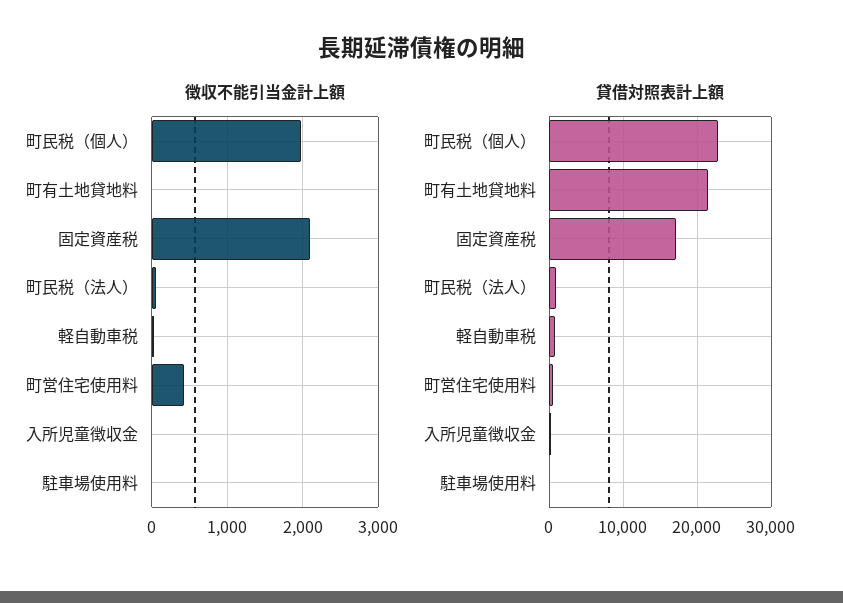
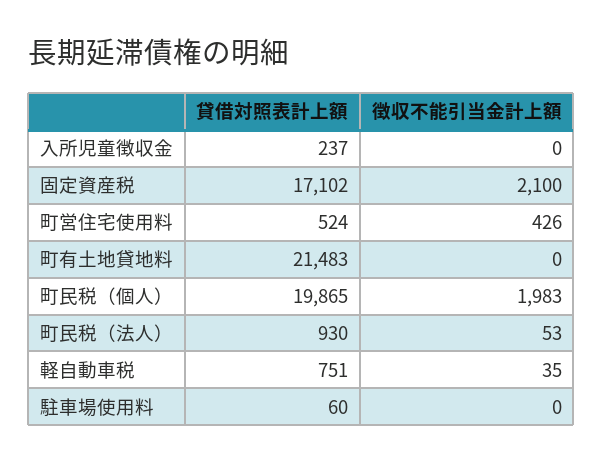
貸借対照表計上額, 町民税（個人）: 23000 -> 19865

